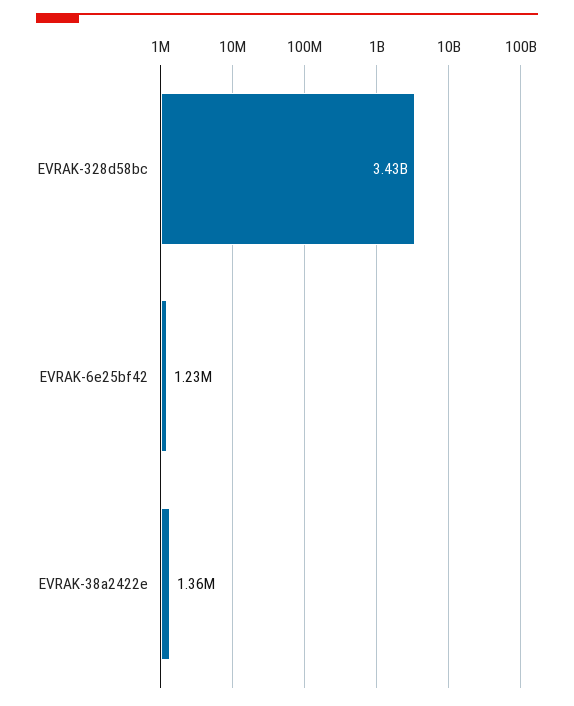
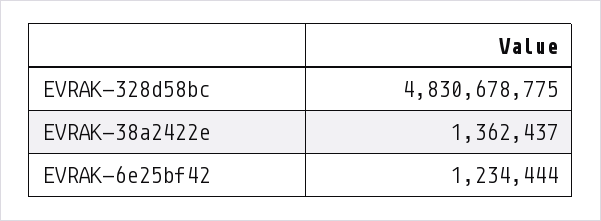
EVRAK-328d58bc: 3430000000 -> 4830678775

